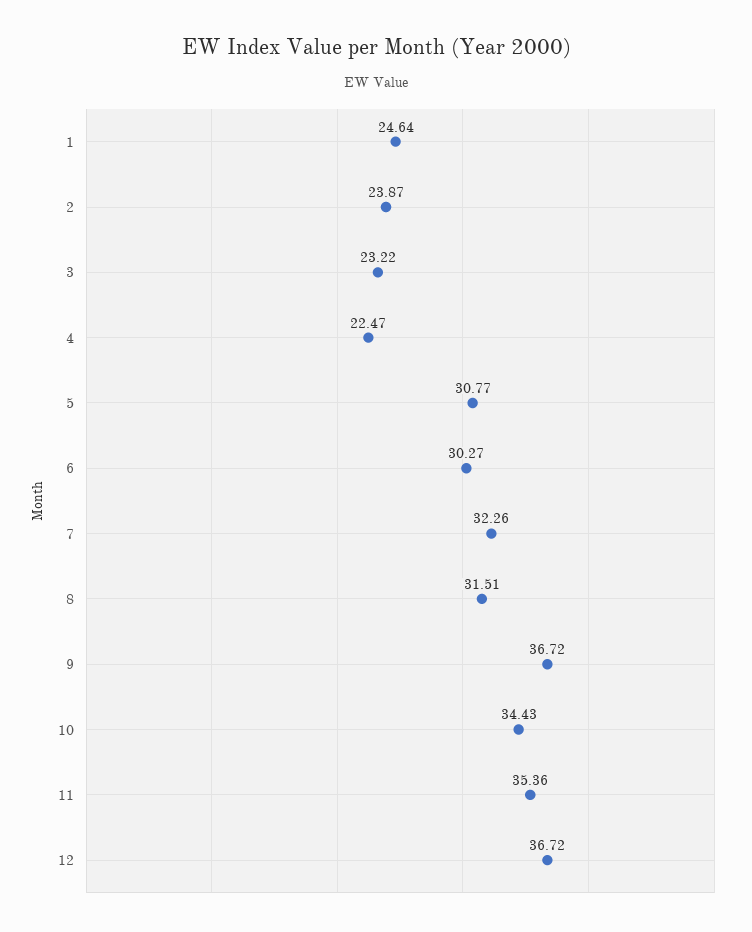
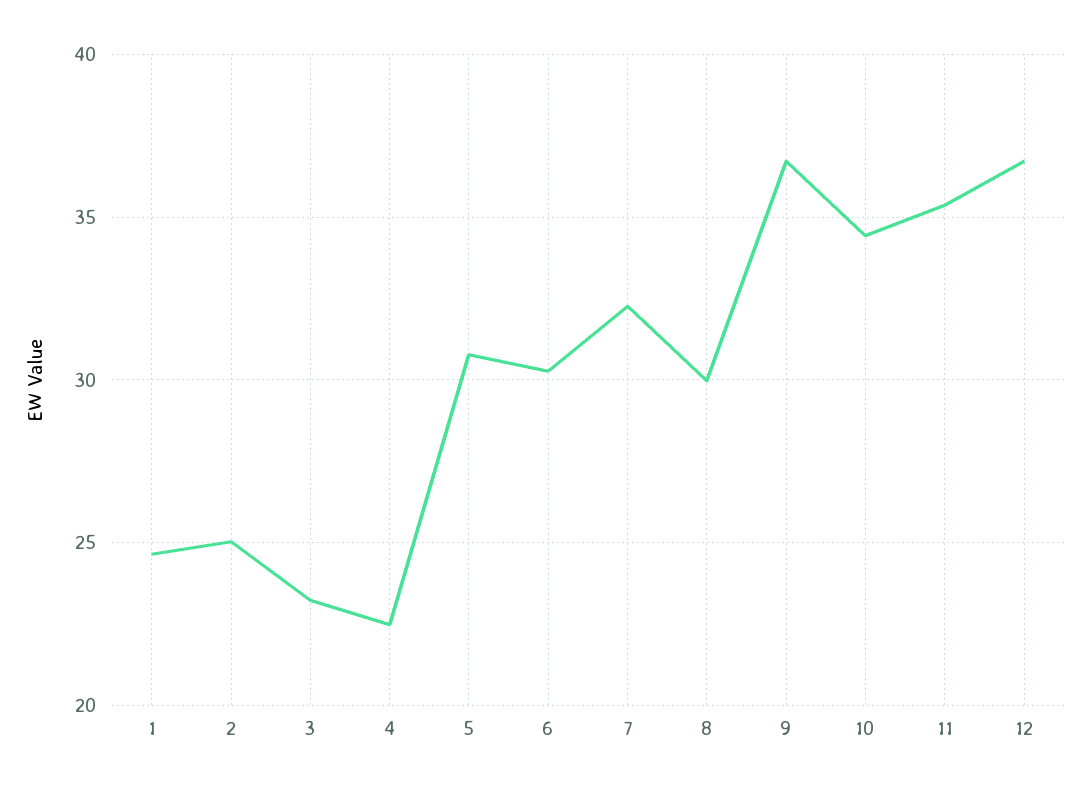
2: 23.87 -> 25
8: 31.51 -> 30

